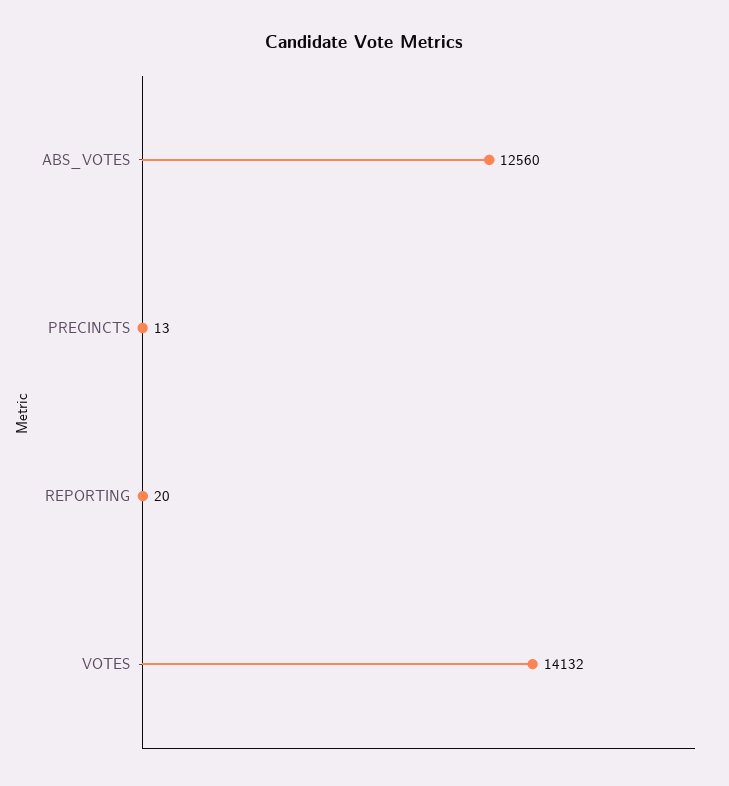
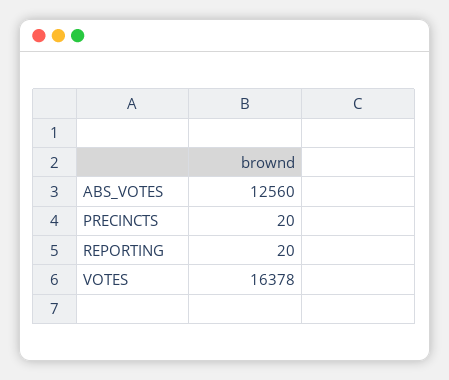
PRECINCTS: 13 -> 20
VOTES: 14132 -> 16378

